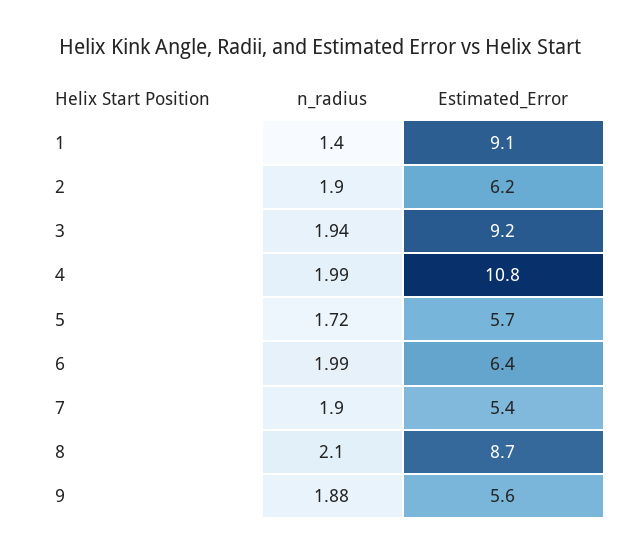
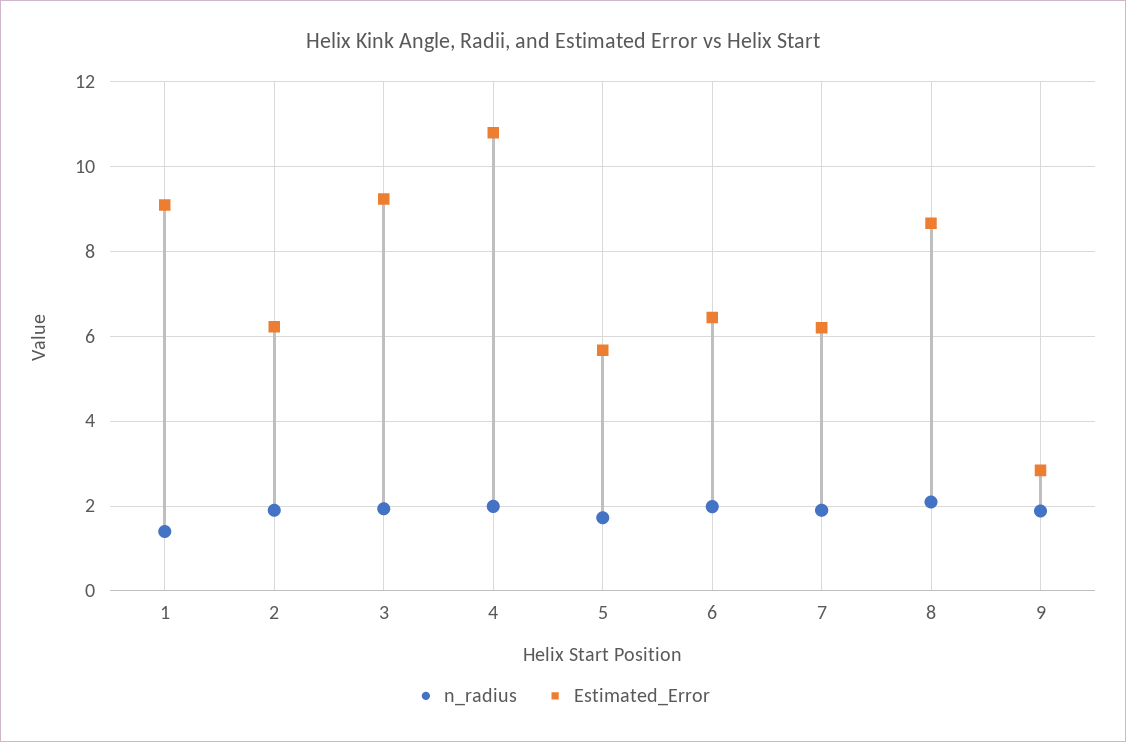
Estimated_Error, 7: 5.4 -> 6.2
Estimated_Error, 9: 5.6 -> 2.8

